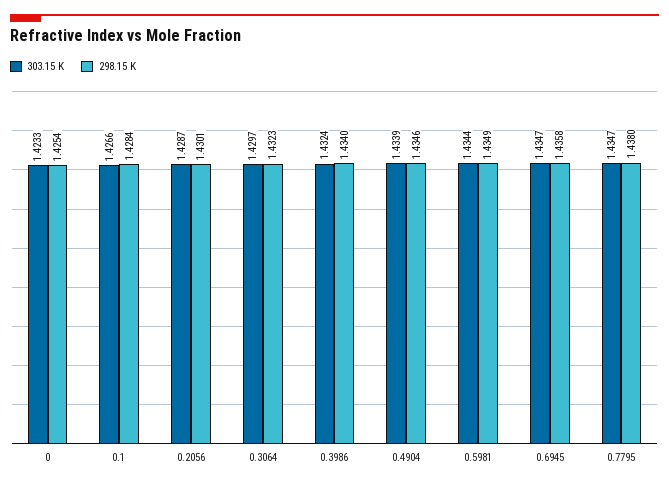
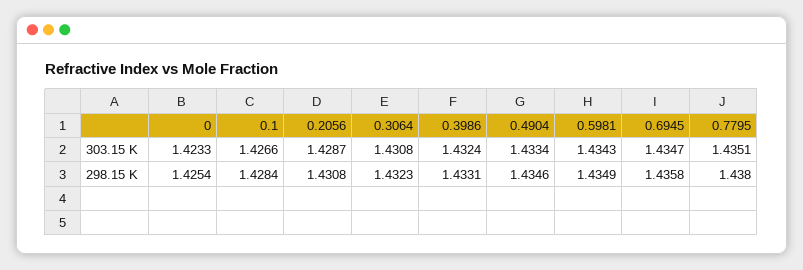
298.15 K, 0.2056: 1.4301 -> 1.4308
303.15 K, 0.3064: 1.4297 -> 1.4308
298.15 K, 0.3986: 1.434 -> 1.4331
303.15 K, 0.4904: 1.4339 -> 1.4334
303.15 K, 0.5981: 1.4344 -> 1.4343
303.15 K, 0.7795: 1.4347 -> 1.4351

